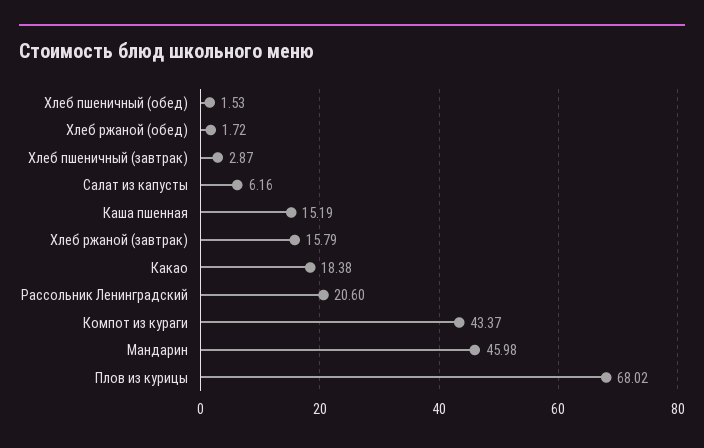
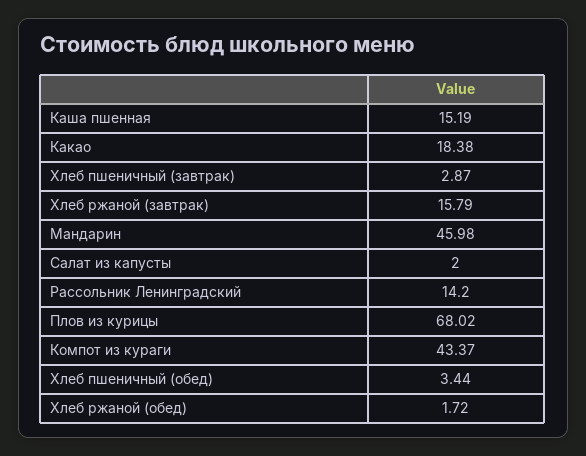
Хлеб пшеничный (обед): 1.53 -> 3.44
Салат из капусты: 6.16 -> 2
Рассольник Ленинградский: 20.6 -> 14.2

